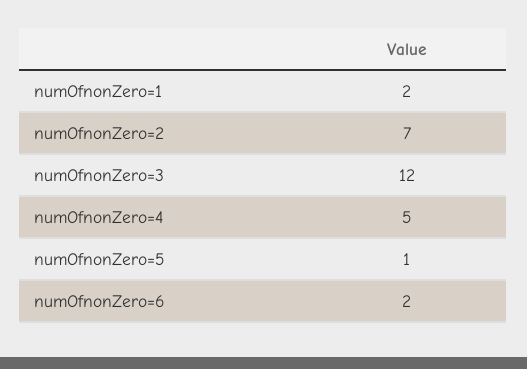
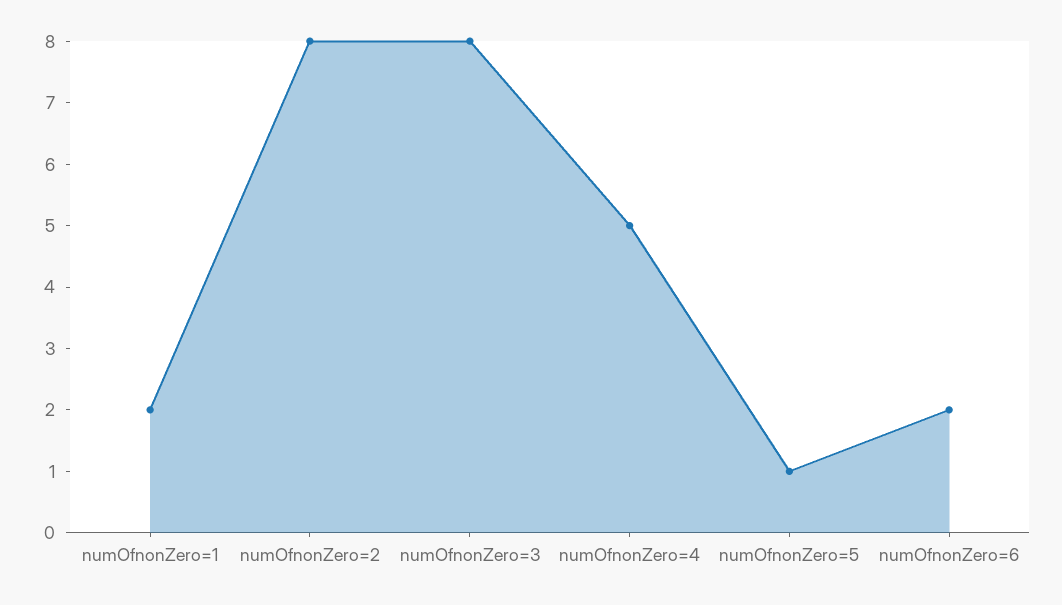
numOfnonZero=2: 7 -> 8
numOfnonZero=3: 12 -> 8

